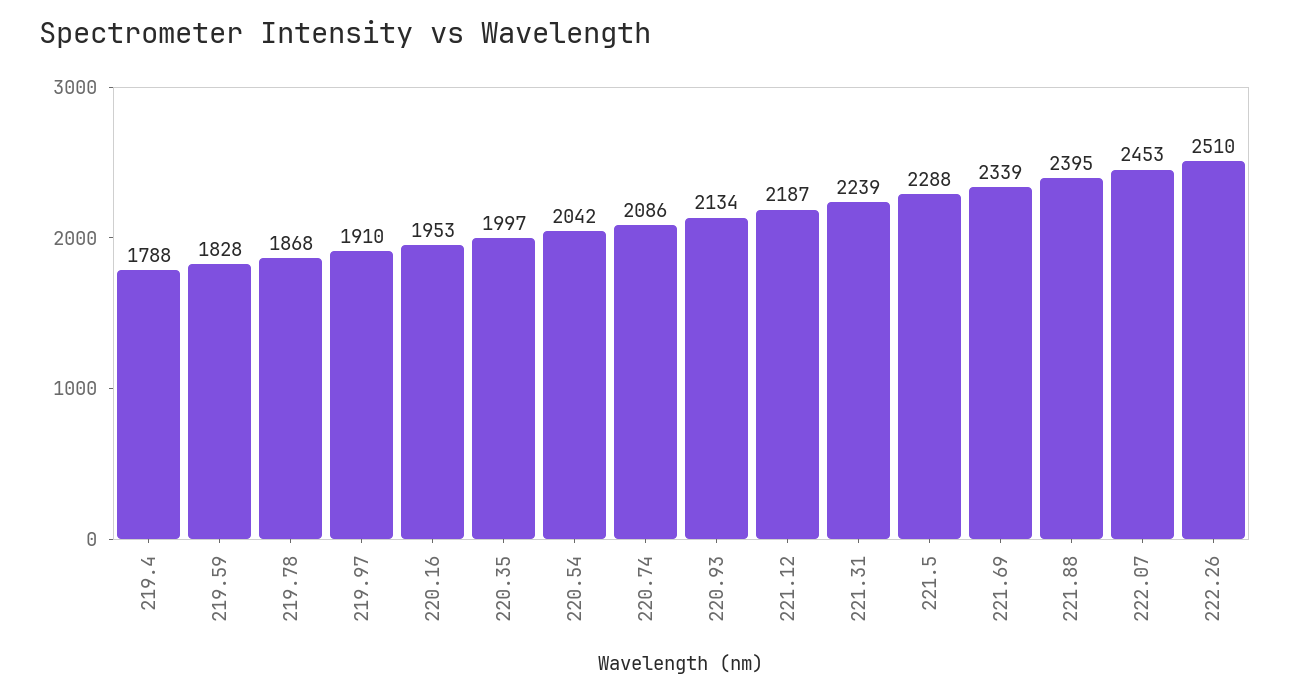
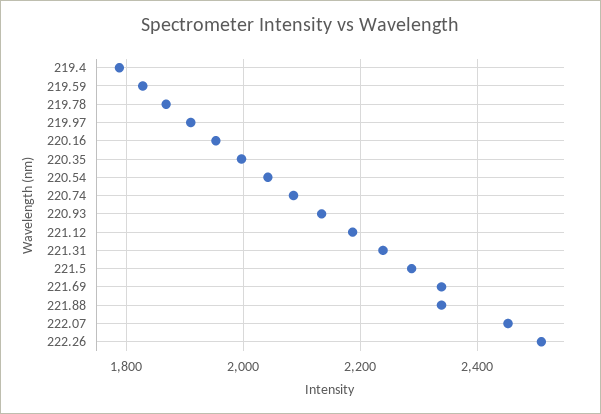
221.88: 2395 -> 2340

